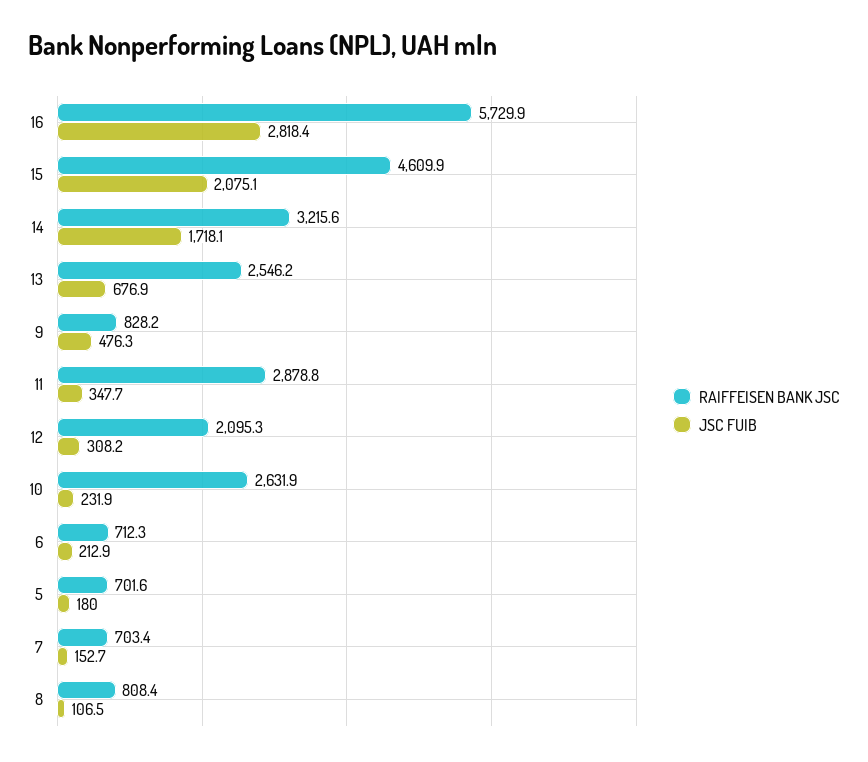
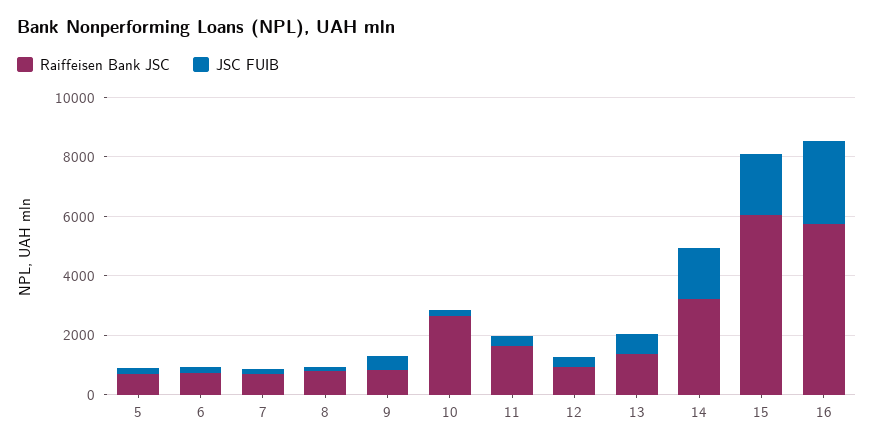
RAIFFEISEN BANK JSC, 15: 4609.9 -> 6000
RAIFFEISEN BANK JSC, 13: 2546.2 -> 1500
RAIFFEISEN BANK JSC, 11: 2878.8 -> 1500
RAIFFEISEN BANK JSC, 12: 2095.3 -> 1000

